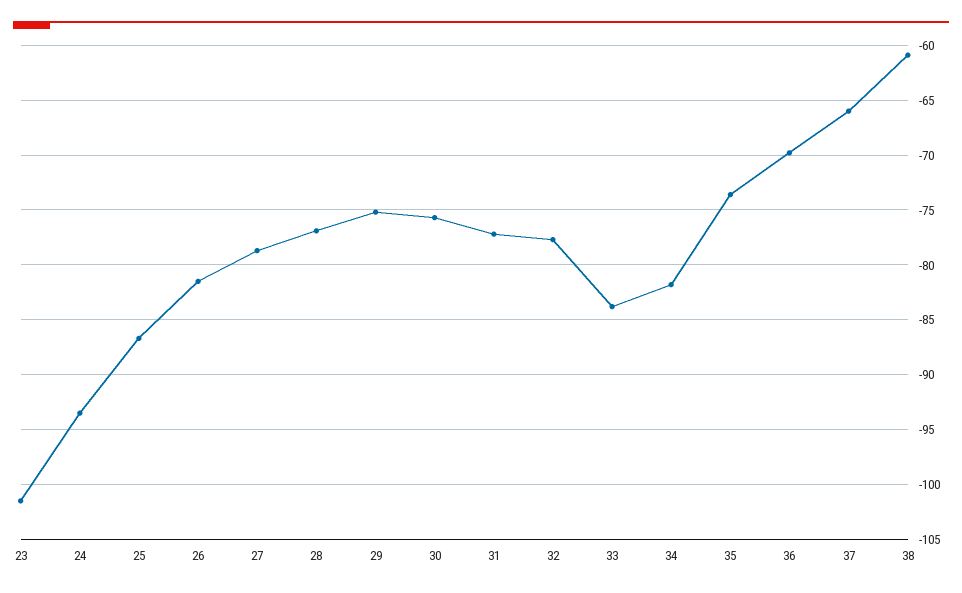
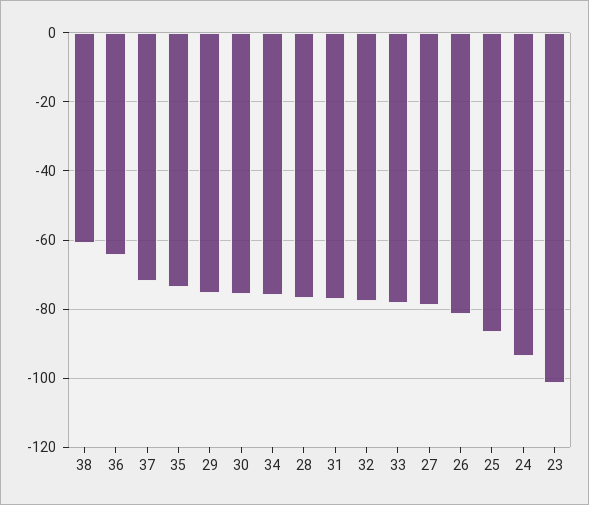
33: -84 -> -78
34: -82 -> -76
36: -70 -> -64
37: -66 -> -72

